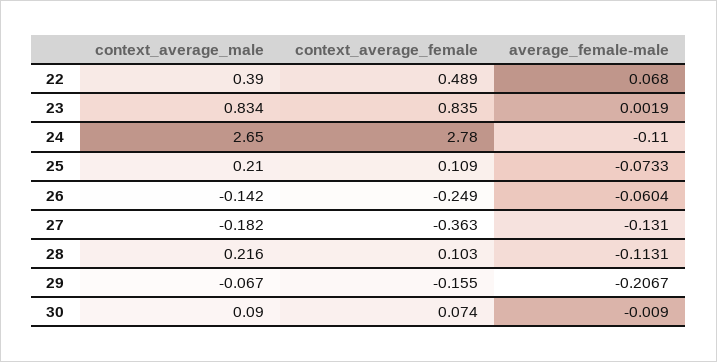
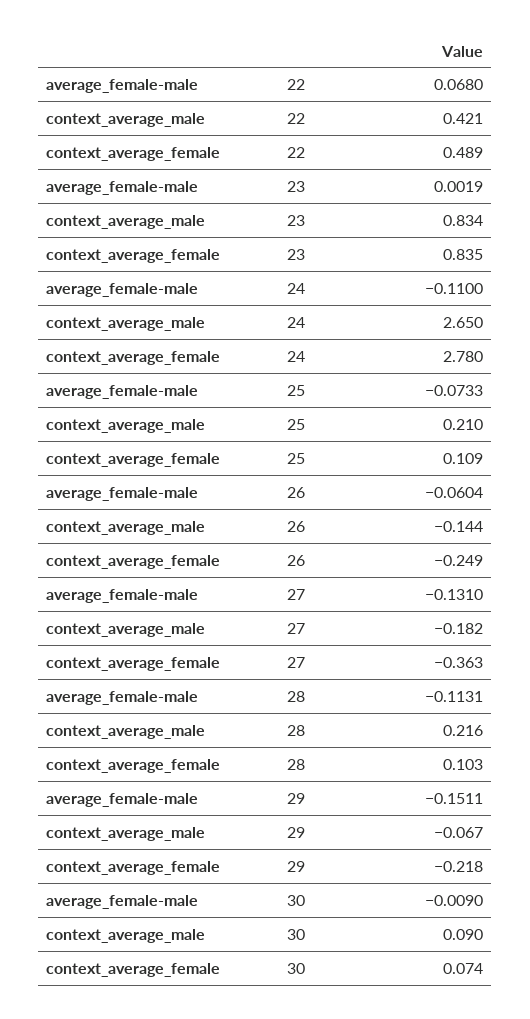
context_average_male, 22: 0.39 -> 0.421
context_average_male, 26: -0.142 -> -0.144
context_average_female, 29: -0.155 -> -0.218
average_female-male, 29: -0.2067 -> -0.1511

